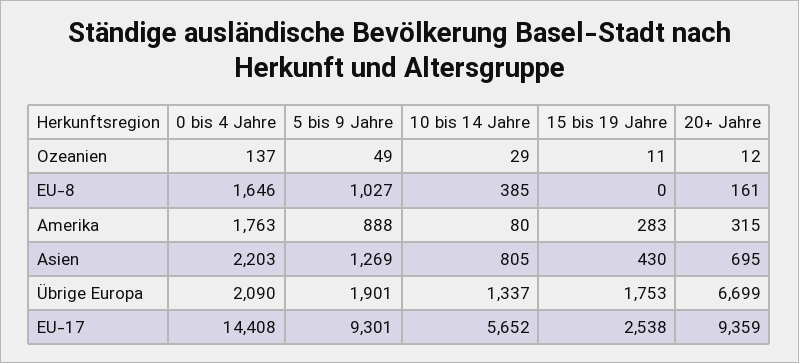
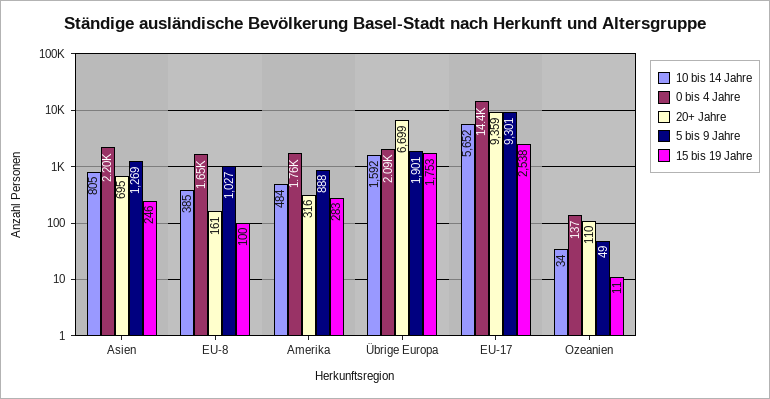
10 bis 14 Jahre, Ozeanien: 29 -> 34
20+ Jahre, Ozeanien: 12 -> 110
15 bis 19 Jahre, EU-8: 0 -> 100
10 bis 14 Jahre, Amerika: 80 -> 484
20+ Jahre, Amerika: 315 -> 316
15 bis 19 Jahre, Asien: 430 -> 246
10 bis 14 Jahre, Übrige Europa: 1337 -> 1592

